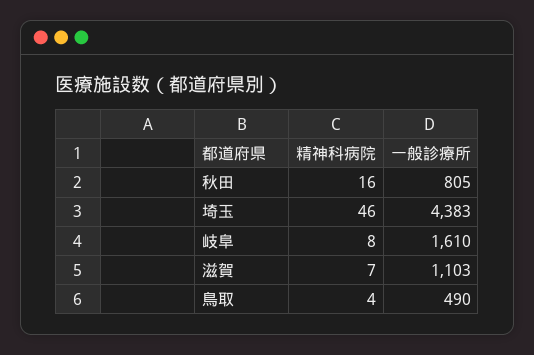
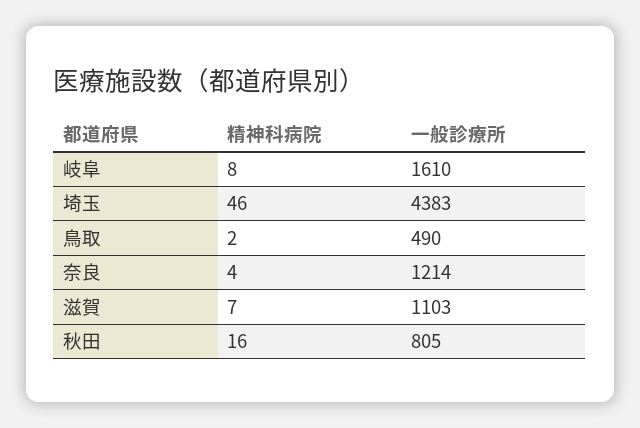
精神科病院, 鳥取: 4 -> 2
精神科病院, 奈良: none -> 4
一般診療所, 奈良: none -> 1214

